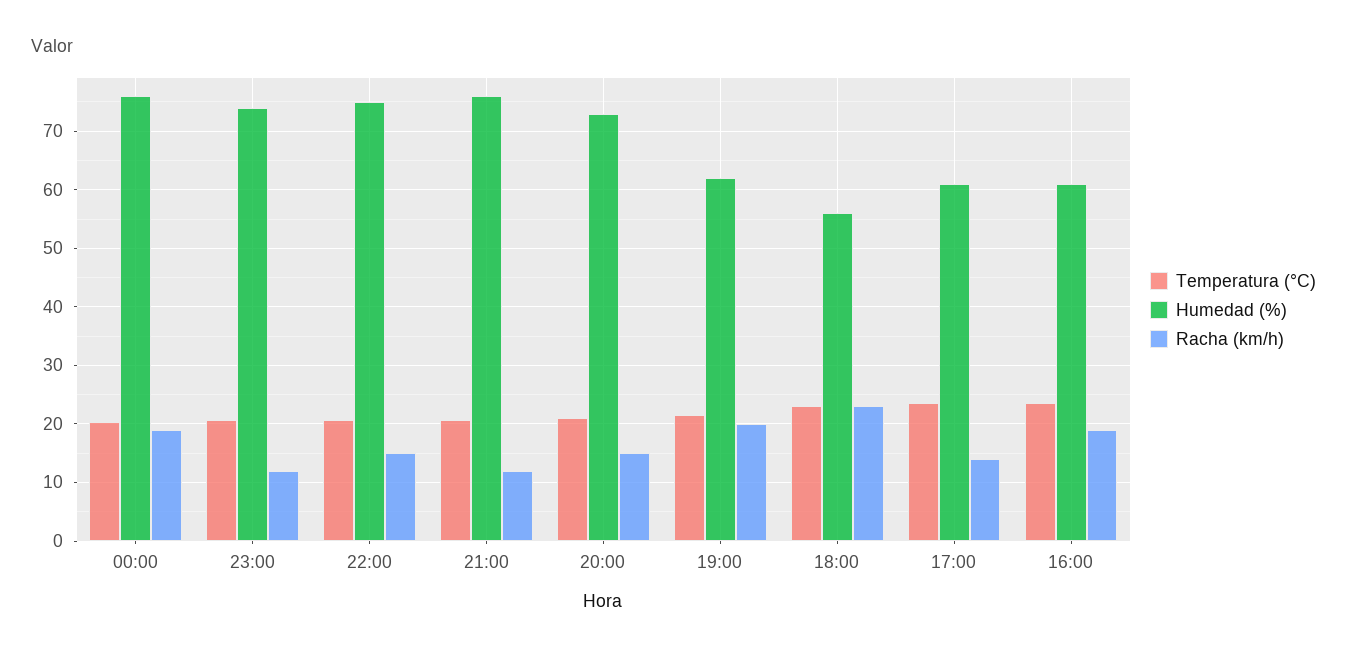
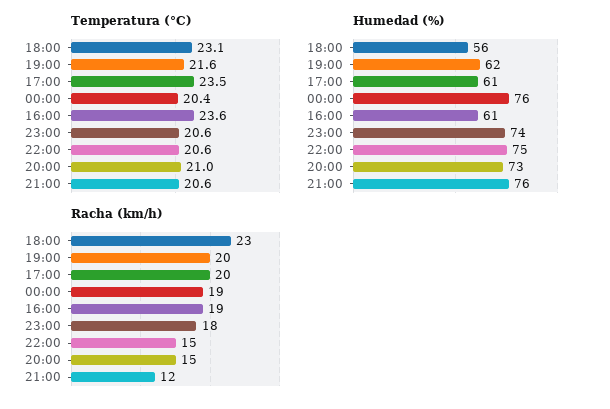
Racha (km/h), 23:00: 12 -> 18
Racha (km/h), 17:00: 14 -> 20

